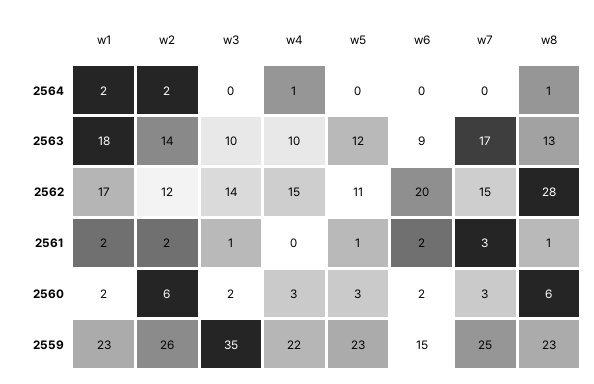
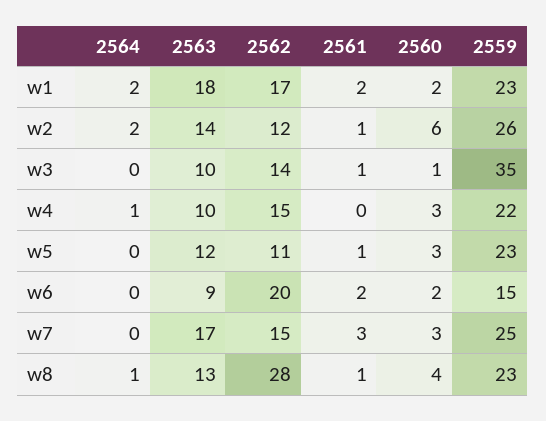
w2, 2561: 2 -> 1
w3, 2560: 2 -> 1
w8, 2560: 6 -> 4

